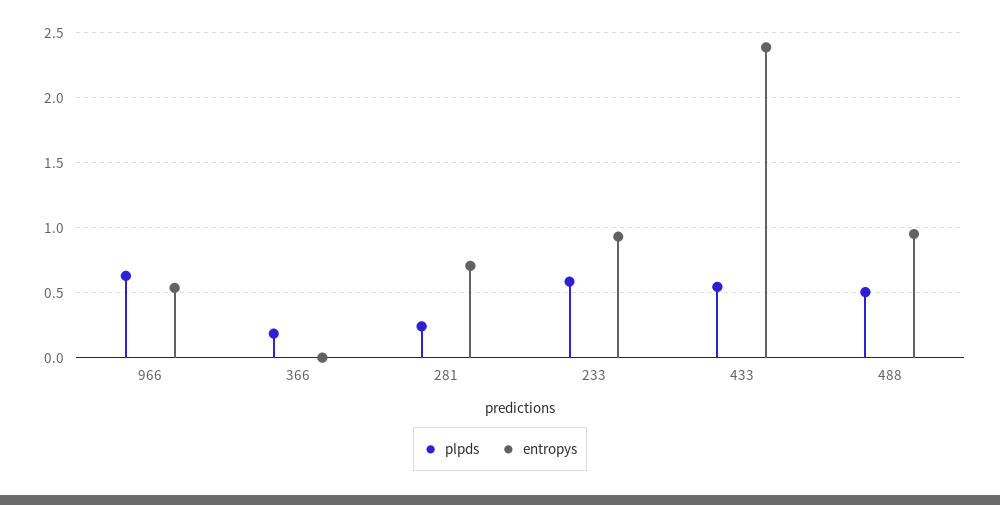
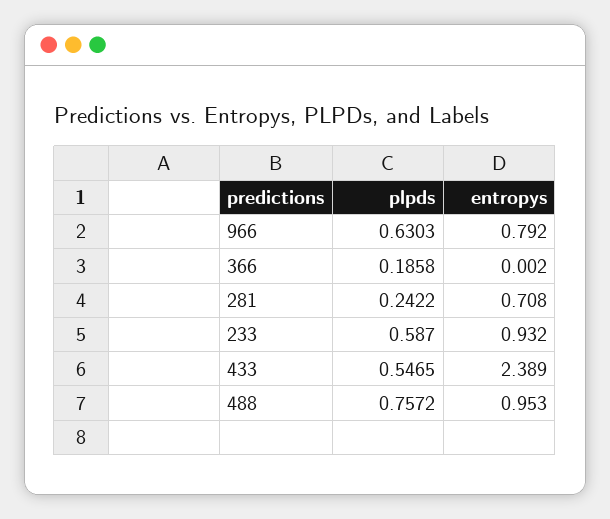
entropys, 966: 0.55 -> 0.792
plpds, 488: 0.5 -> 0.7572

